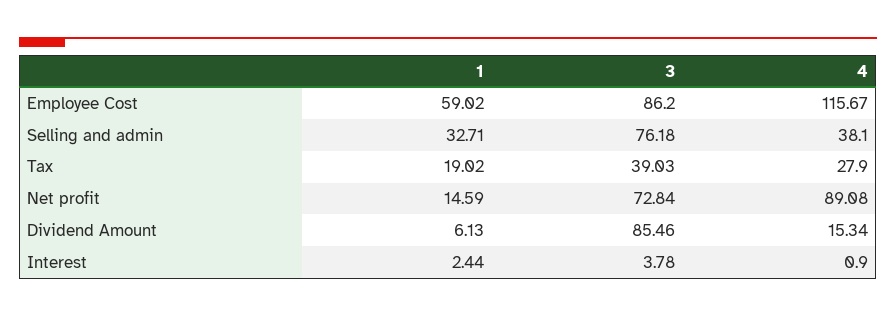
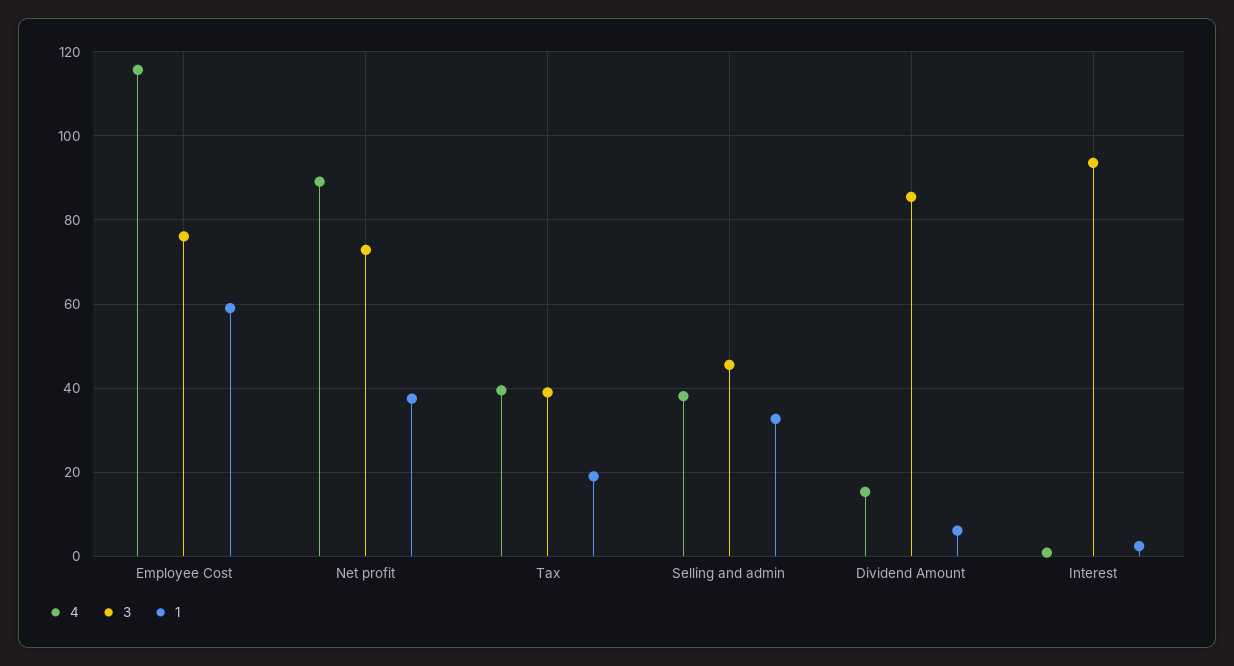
3, Employee Cost: 86.2 -> 76
3, Selling and admin: 76.18 -> 46
4, Tax: 27.9 -> 40
1, Net profit: 14.59 -> 38
3, Interest: 3.78 -> 94

